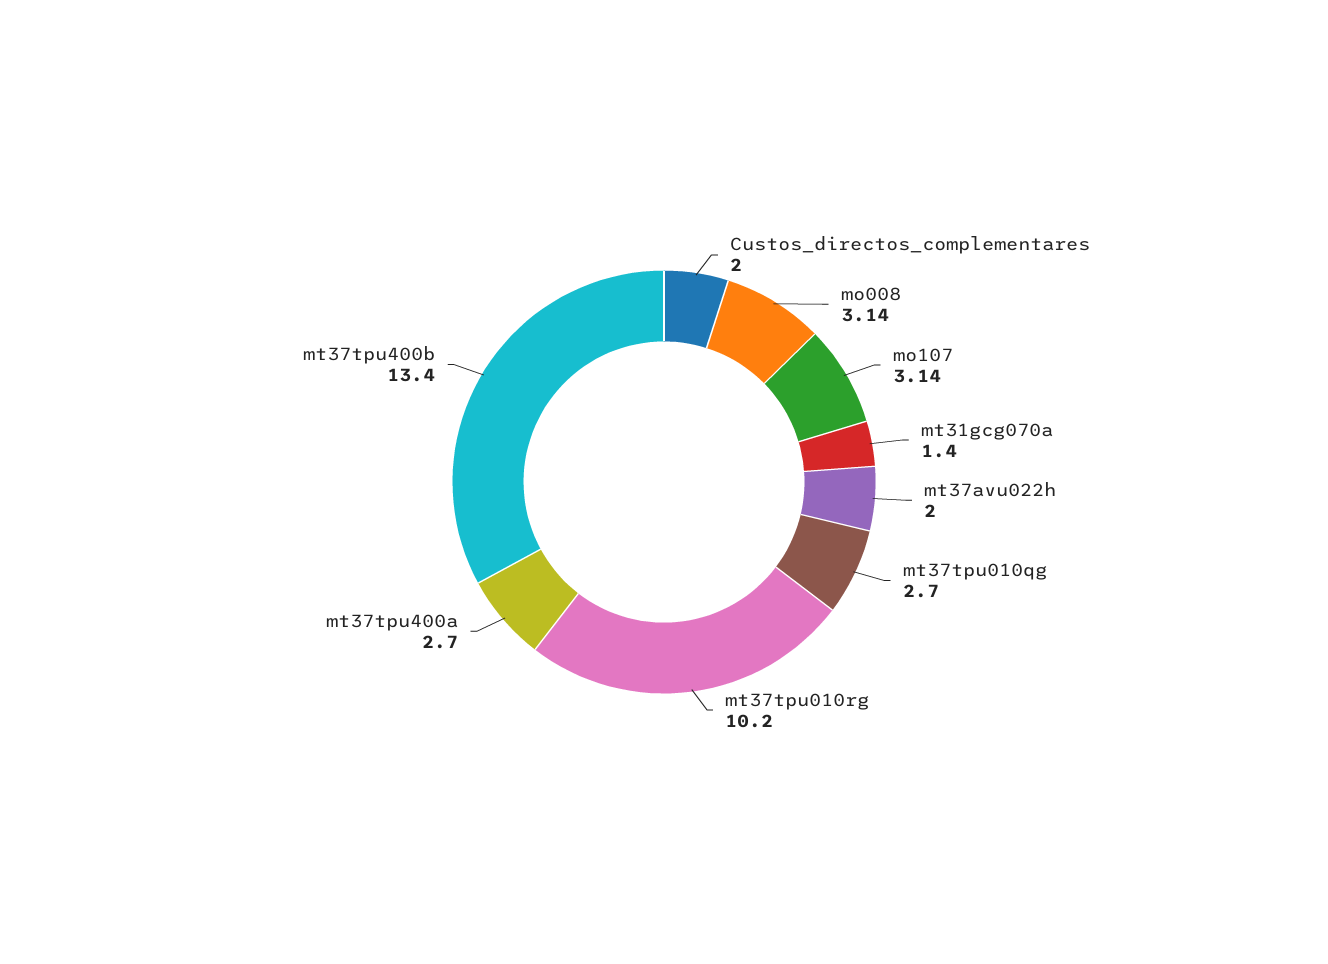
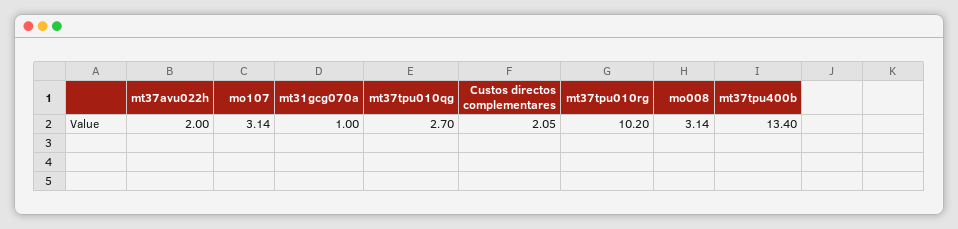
Custos_directos_complementares: 2 -> 2.05
mt31gcg070a: 1.4 -> 1
mt37tpu400a: 2.7 -> none

